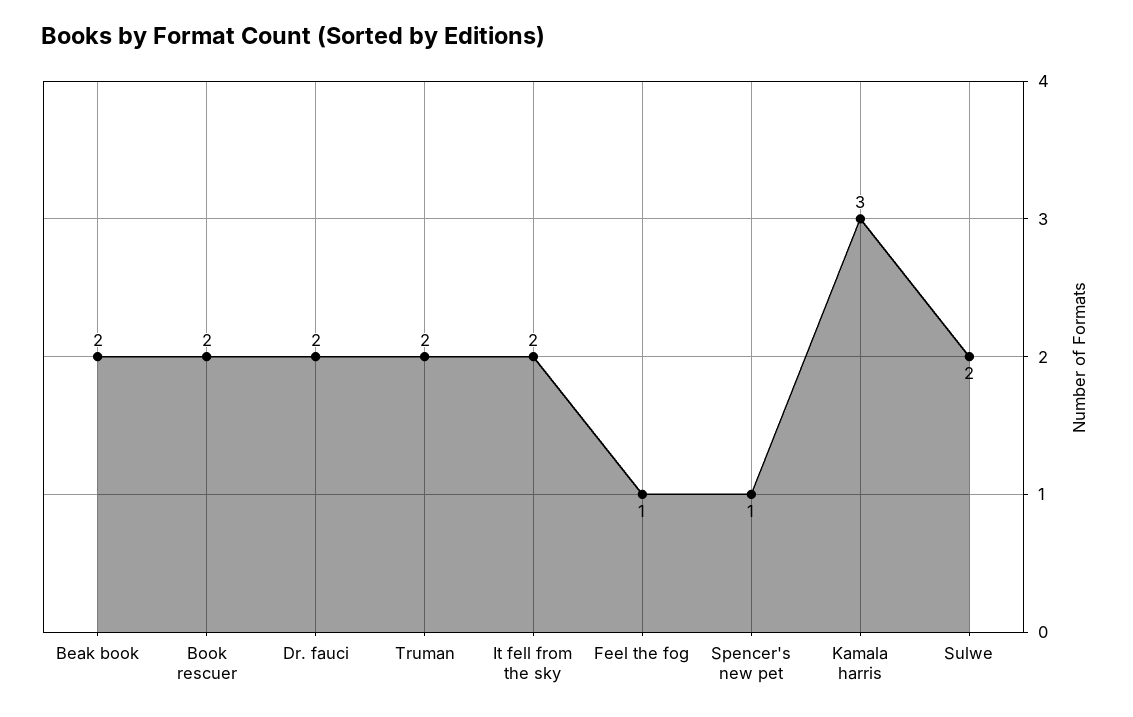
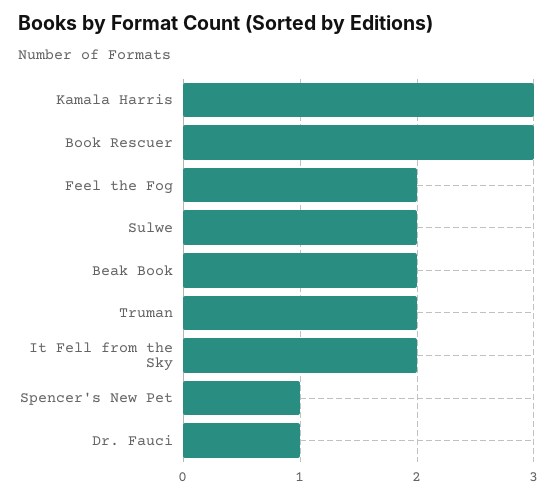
Book rescuer: 2 -> 3
Dr. fauci: 2 -> 1
Feel the fog: 1 -> 2

